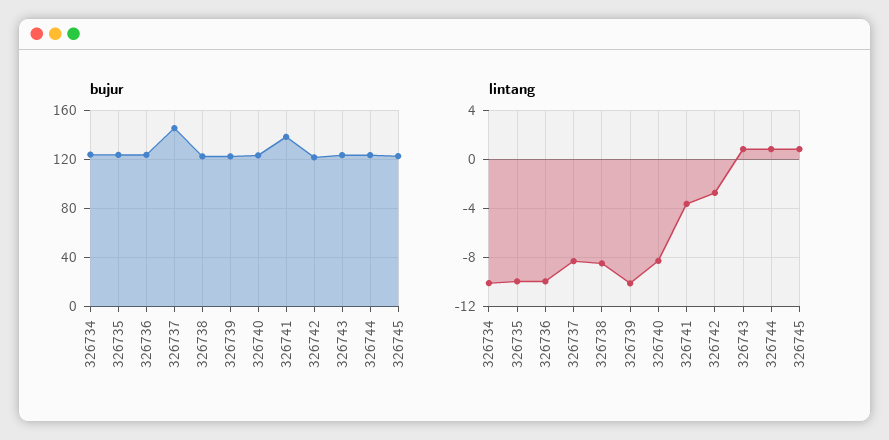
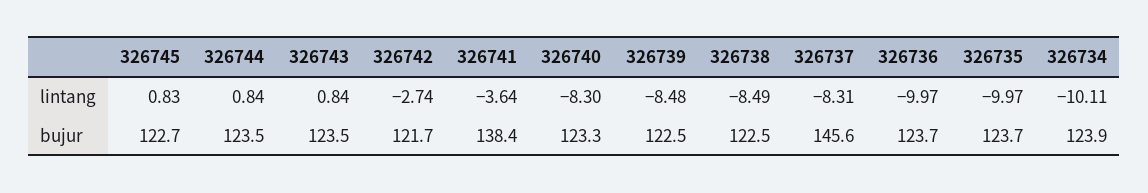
lintang, 326739: -10 -> -8.48

